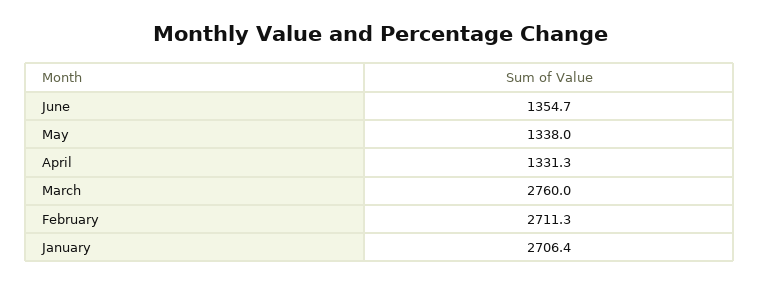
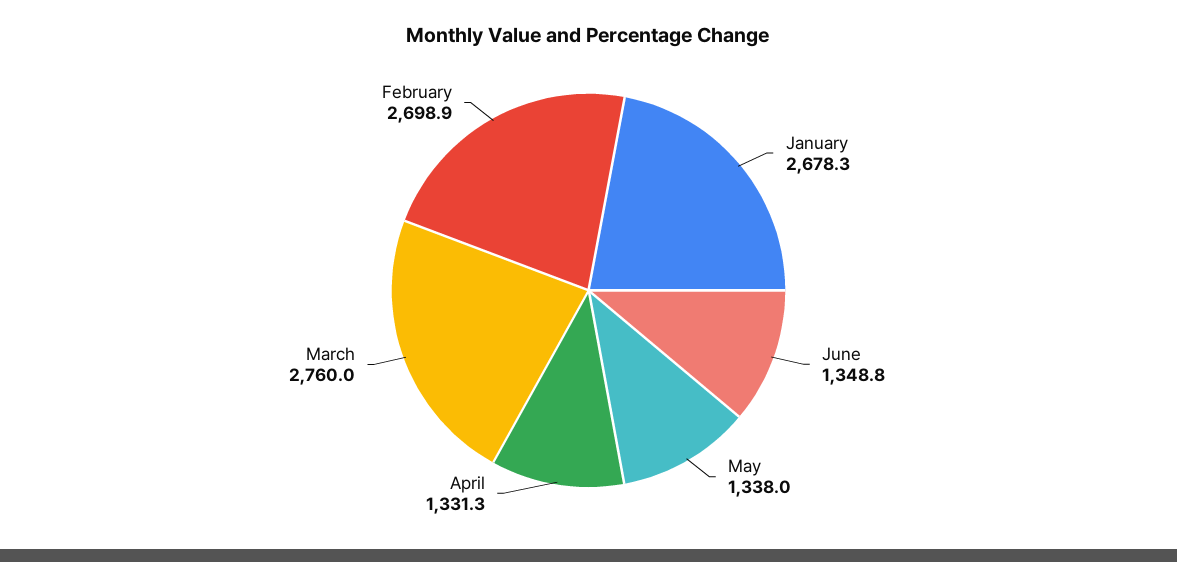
June: 1354.7 -> 1348.8
February: 2711.3 -> 2698.9
January: 2706.4 -> 2678.3

